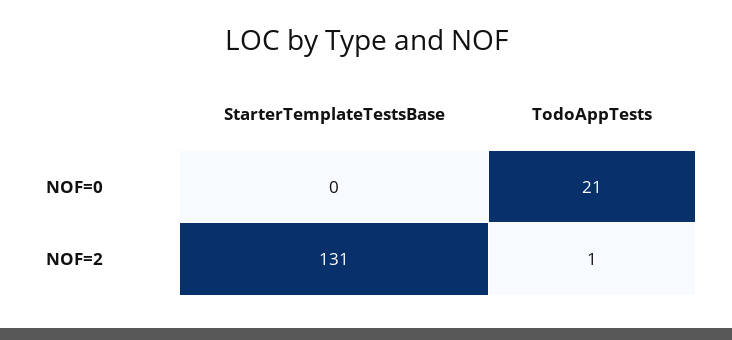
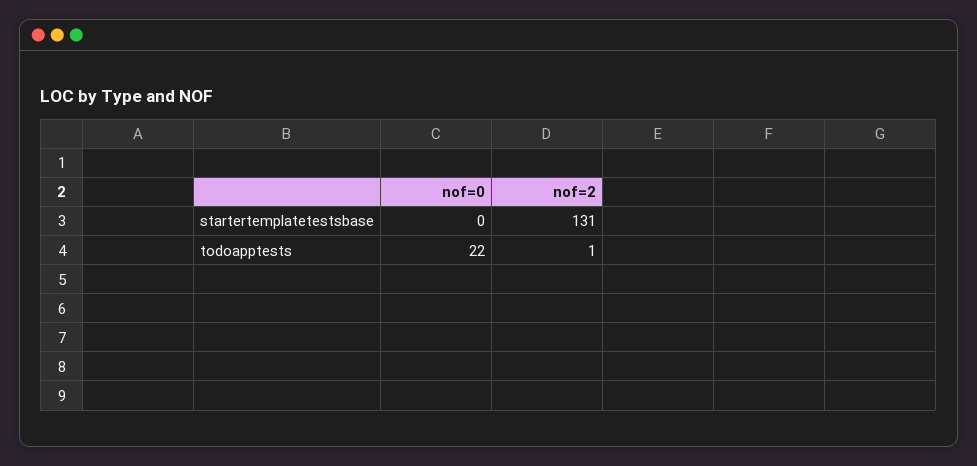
TodoAppTests, NOF=0: 21 -> 22

